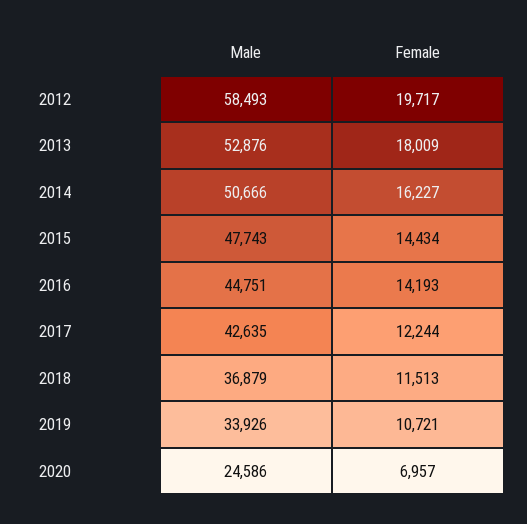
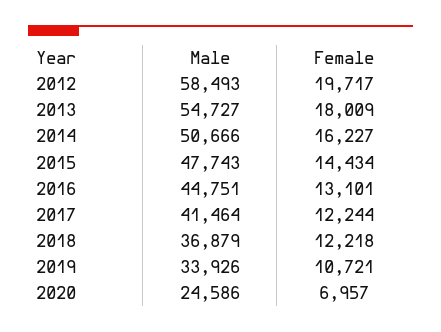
Male, 2013: 52876 -> 54727
Female, 2016: 14193 -> 13101
Male, 2017: 42635 -> 41464
Female, 2018: 11513 -> 12218

